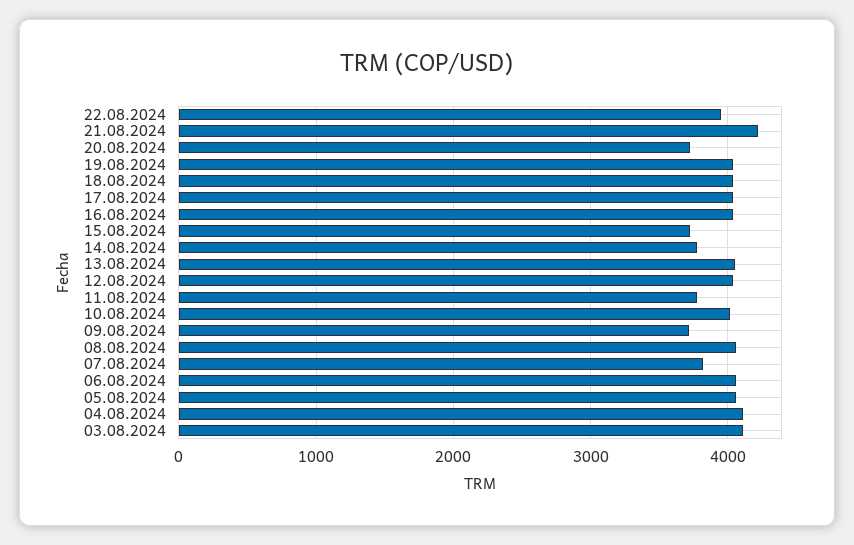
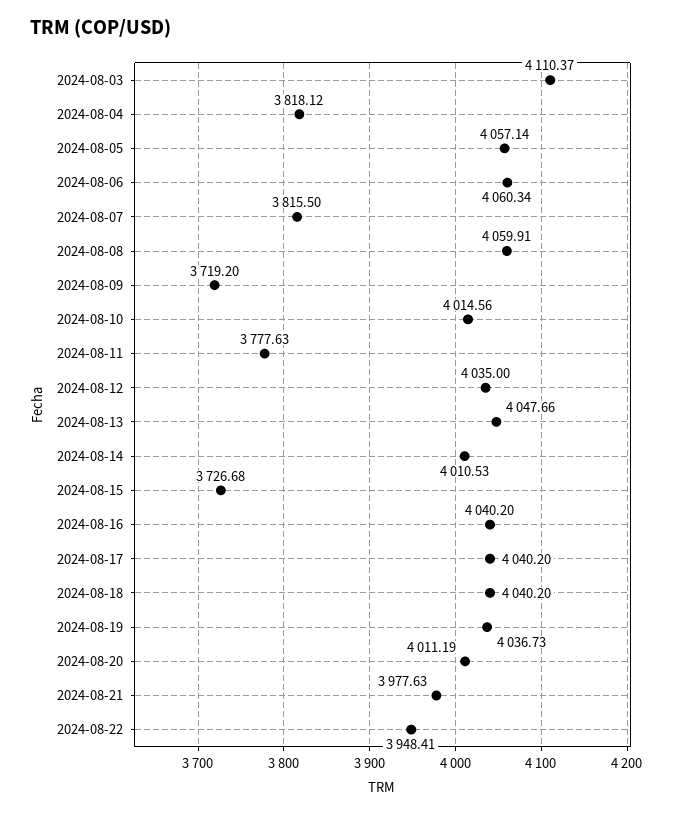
21.08.2024: 4200 -> 3977.63
20.08.2024: 3700 -> 4011.19
14.08.2024: 3800 -> 4010.53
04.08.2024: 4100 -> 3818.12

